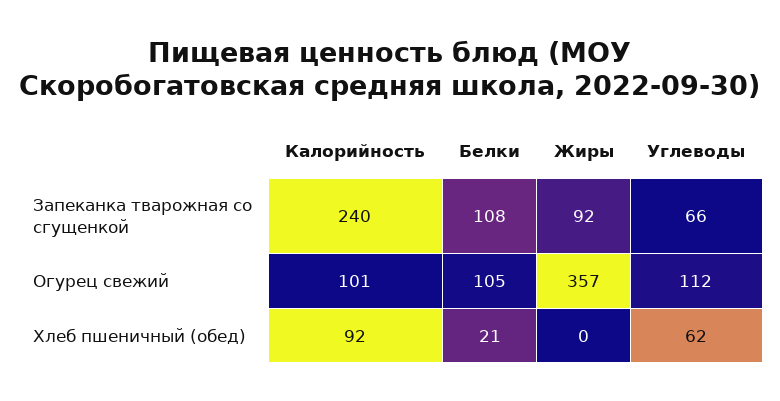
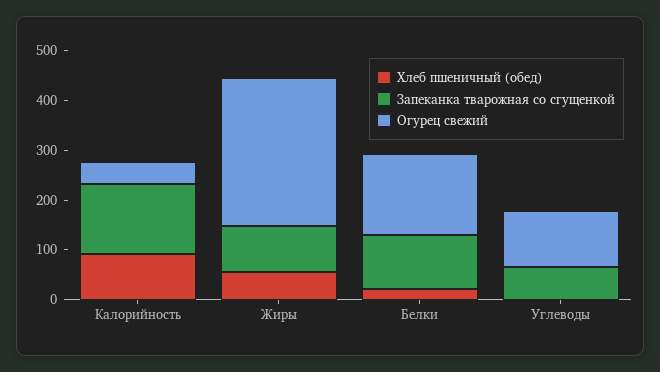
Запеканка тварожная со сгущенкой, Калорийность: 240 -> 140
Огурец свежий, Калорийность: 101 -> 40
Огурец свежий, Белки: 105 -> 160
Огурец свежий, Жиры: 357 -> 300
Хлеб пшеничный (обед), Жиры: 0 -> 60
Хлеб пшеничный (обед), Углеводы: 62 -> 0

